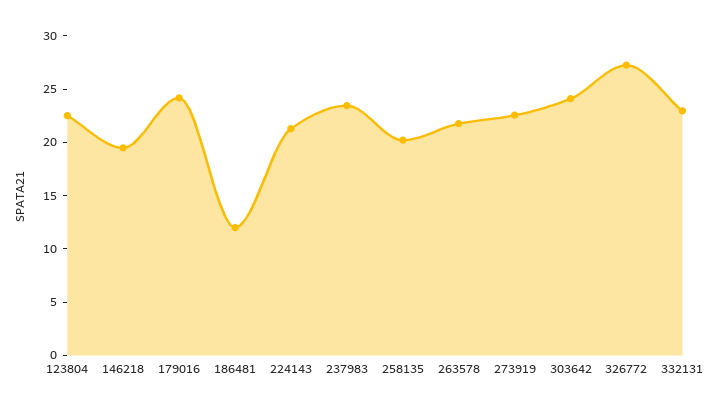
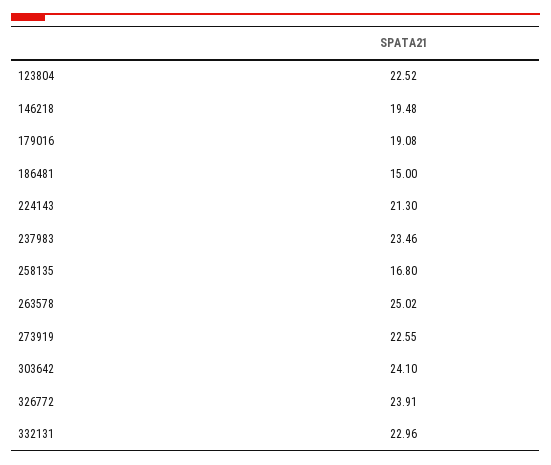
179016: 24 -> 19.08
186481: 12 -> 15
258135: 20 -> 16.8
263578: 22 -> 25.02
326772: 27 -> 23.91

